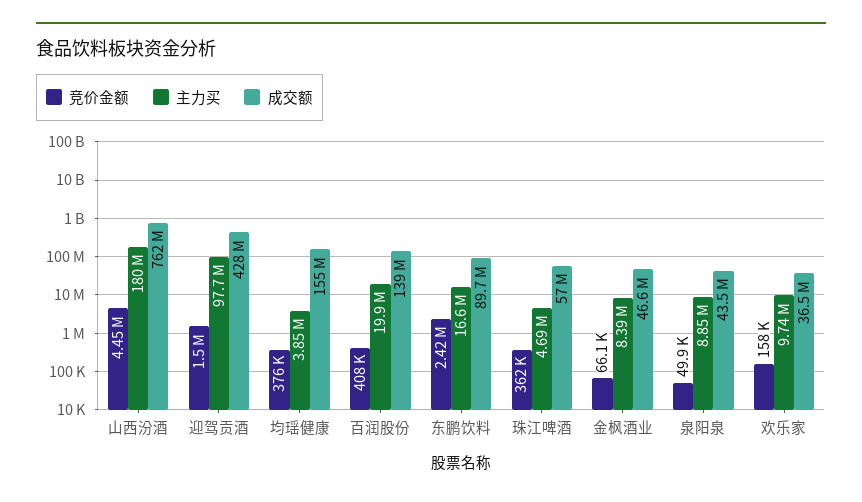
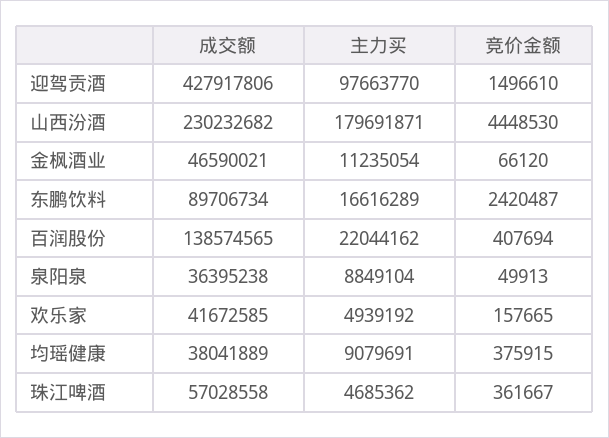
成交额, 山西汾酒: 762000000 -> 230232682
主力买, 均瑶健康: 3850000 -> 9079691
成交额, 均瑶健康: 155000000 -> 38041889
主力买, 百润股份: 19900000 -> 22044162
主力买, 金枫酒业: 8390000 -> 11235054
成交额, 泉阳泉: 43500000 -> 36395238
主力买, 欢乐家: 9740000 -> 4939192
成交额, 欢乐家: 36500000 -> 41672585

